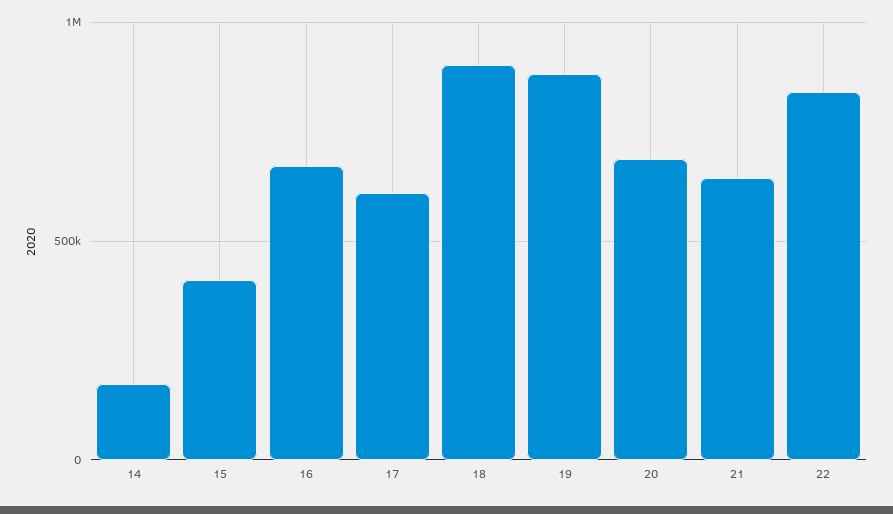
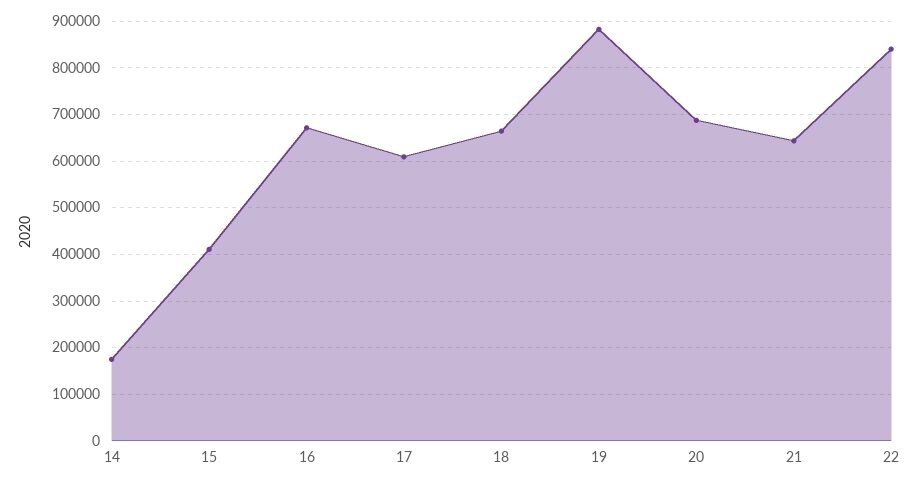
18: 900000 -> 660000

